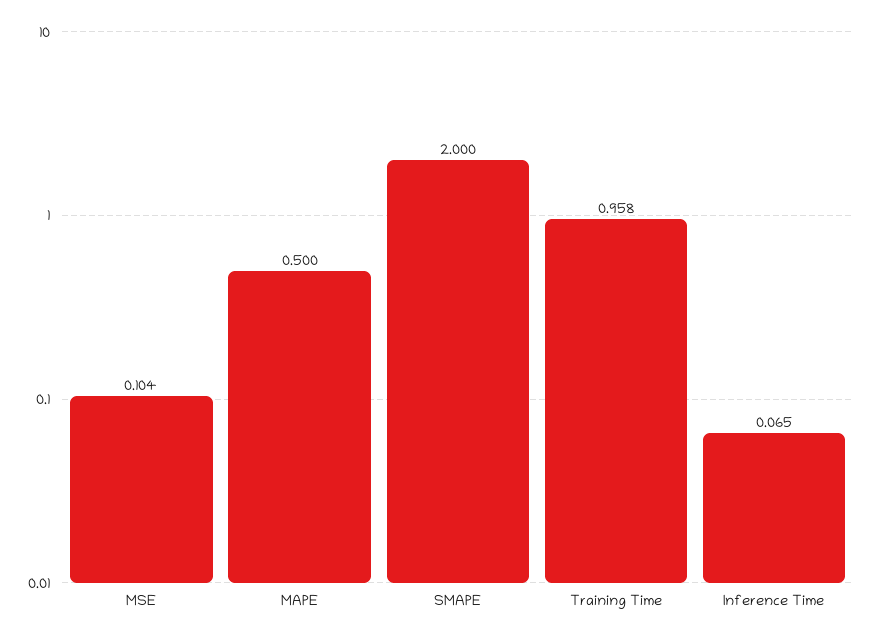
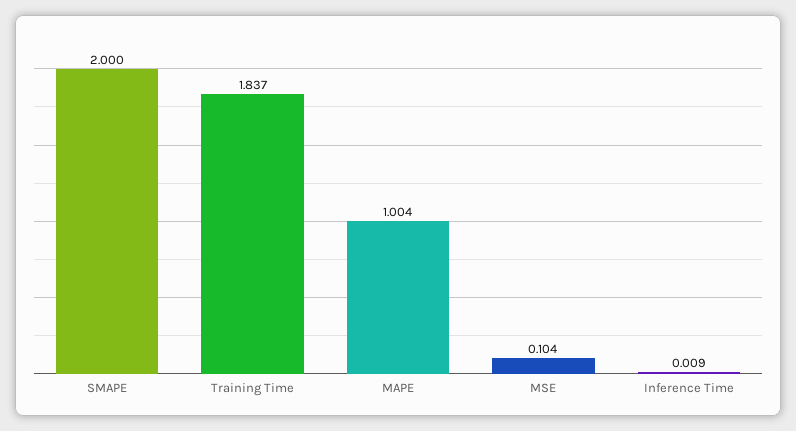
MAPE: 0.5 -> 1.004
Training Time: 0.958 -> 1.837
Inference Time: 0.065 -> 0.009

